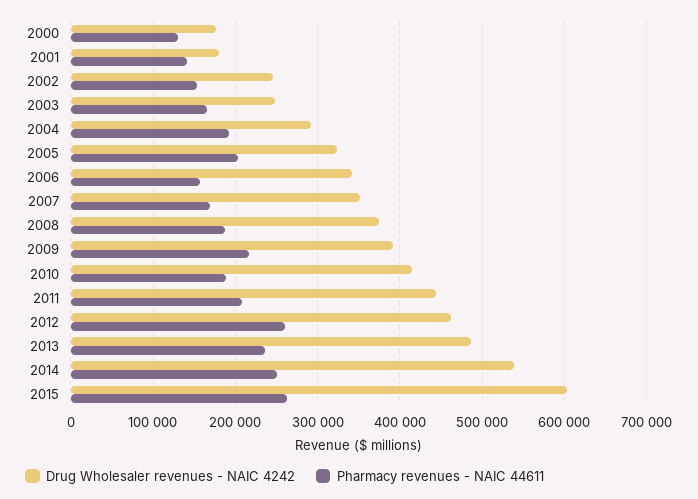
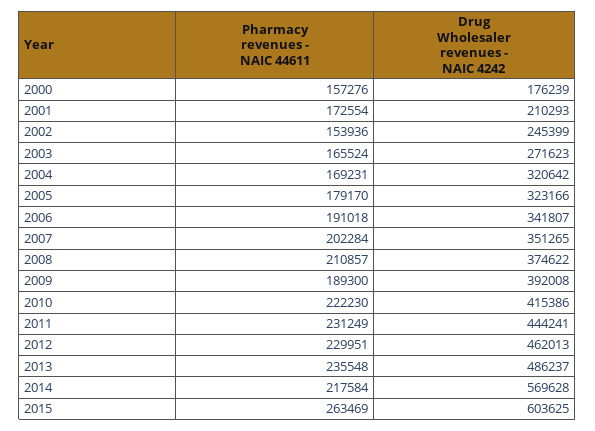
Pharmacy revenues - NAIC 44611, 2000: 130000 -> 157276
Drug Wholesaler revenues - NAIC 4242, 2001: 180000 -> 210293
Pharmacy revenues - NAIC 44611, 2001: 140000 -> 172554
Drug Wholesaler revenues - NAIC 4242, 2003: 250000 -> 271623
Drug Wholesaler revenues - NAIC 4242, 2004: 290000 -> 320642
Pharmacy revenues - NAIC 44611, 2004: 190000 -> 169231
Pharmacy revenues - NAIC 44611, 2005: 200000 -> 179170
Pharmacy revenues - NAIC 44611, 2006: 160000 -> 191018
Pharmacy revenues - NAIC 44611, 2007: 170000 -> 202284
Pharmacy revenues - NAIC 44611, 2008: 190000 -> 210857
Pharmacy revenues - NAIC 44611, 2009: 220000 -> 189300
Pharmacy revenues - NAIC 44611, 2010: 190000 -> 222230
Pharmacy revenues - NAIC 44611, 2011: 210000 -> 231249
Pharmacy revenues - NAIC 44611, 2012: 260000 -> 229951
Drug Wholesaler revenues - NAIC 4242, 2014: 540000 -> 569628
Pharmacy revenues - NAIC 44611, 2014: 250000 -> 217584

